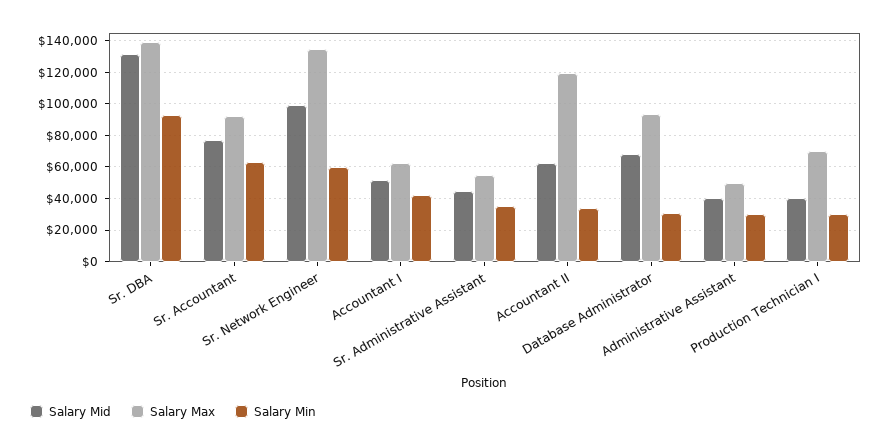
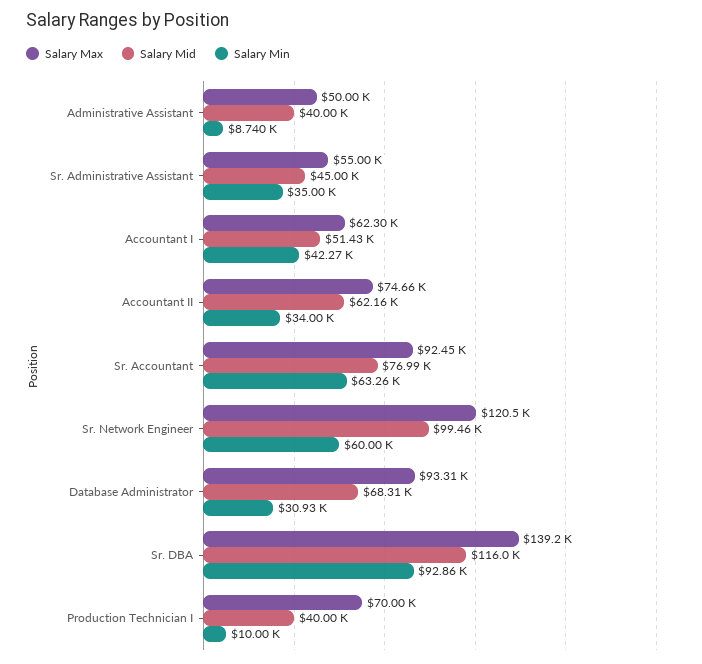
Salary Mid, Sr. DBA: 130000 -> 116000
Salary Max, Sr. Network Engineer: 135000 -> 120500
Salary Max, Accountant II: 120000 -> 74660
Salary Min, Administrative Assistant: 30000 -> 8740
Salary Min, Production Technician I: 30000 -> 10000

